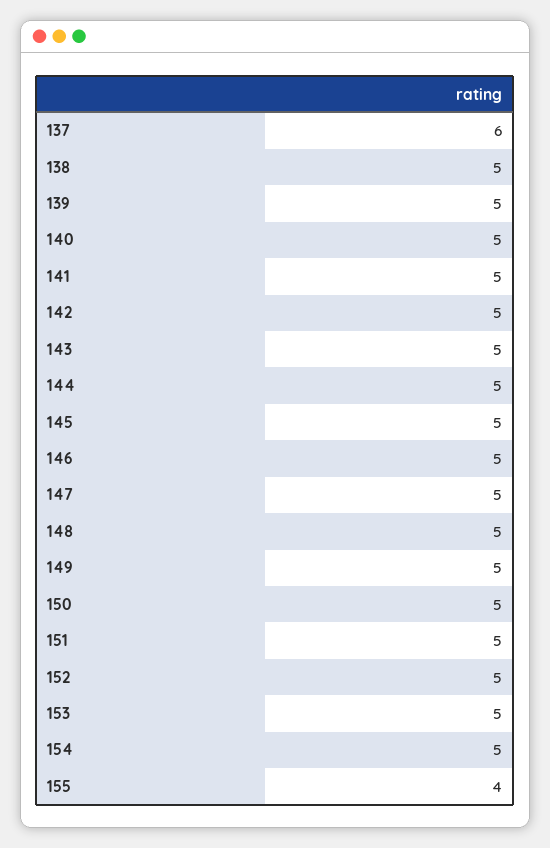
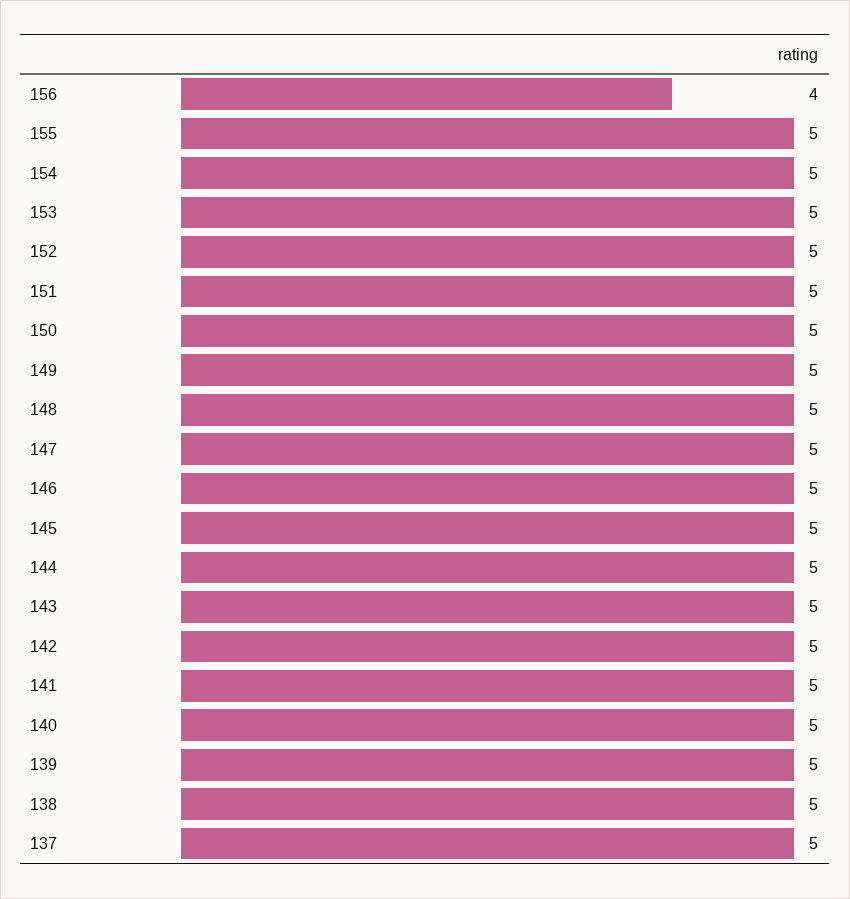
137: 6 -> 5
155: 4 -> 5
156: none -> 4

